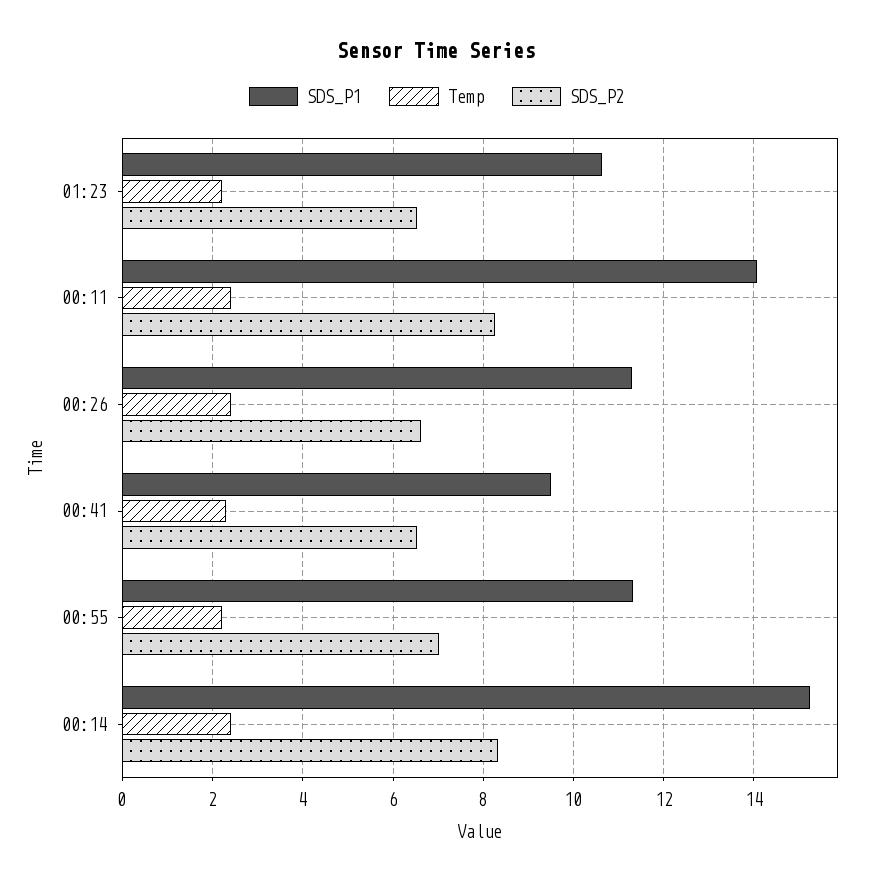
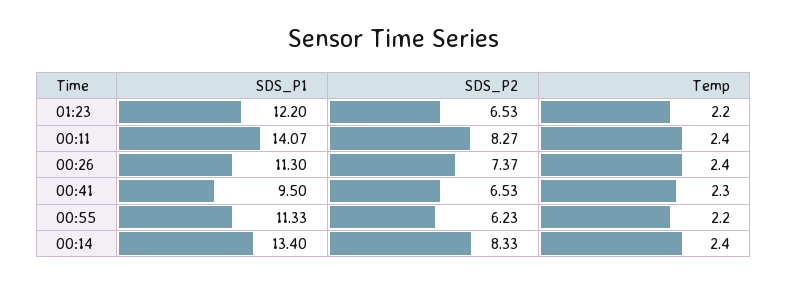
SDS_P1, 01:23: 10.6 -> 12.2
SDS_P2, 00:26: 6.6 -> 7.37
SDS_P2, 00:55: 7 -> 6.23
SDS_P1, 00:14: 15.2 -> 13.4

